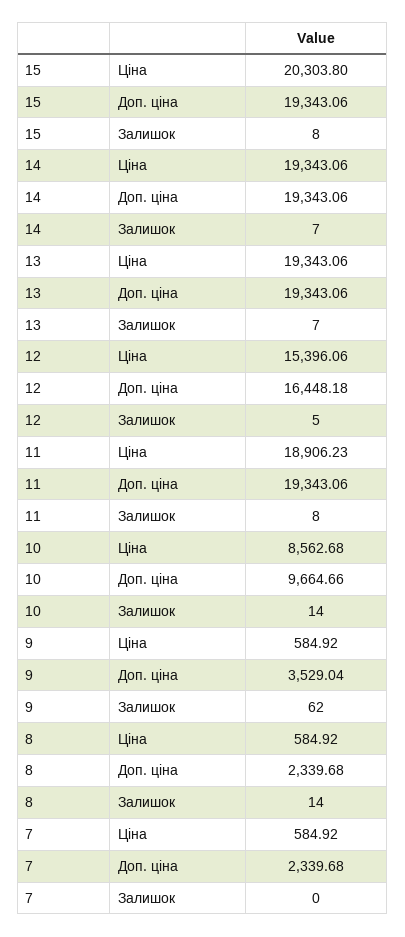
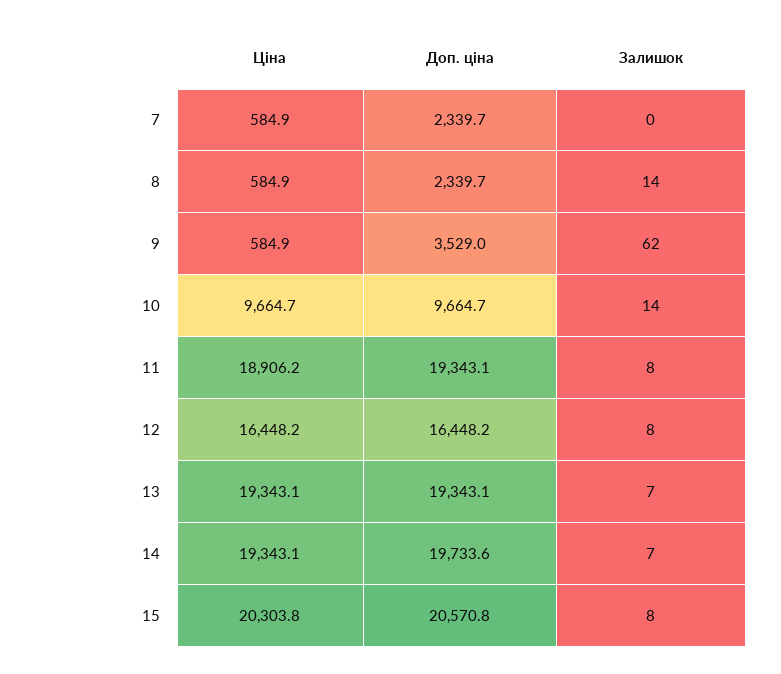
15, Доп. ціна: 19343.06 -> 20570.8
14, Доп. ціна: 19343.06 -> 19733.6
12, Ціна: 15396.06 -> 16448.2
12, Залишок: 5 -> 8
10, Ціна: 8562.68 -> 9664.7

